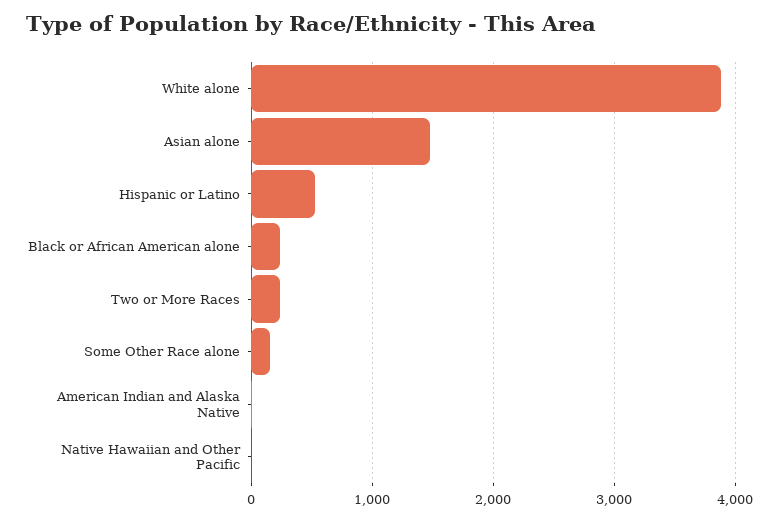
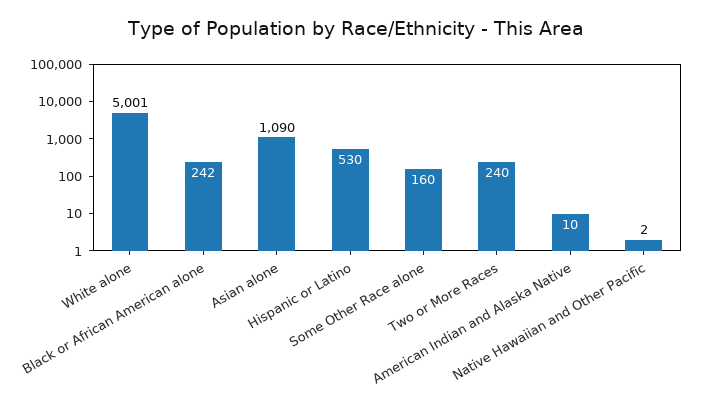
White alone: 3900 -> 5001
Asian alone: 1500 -> 1090

